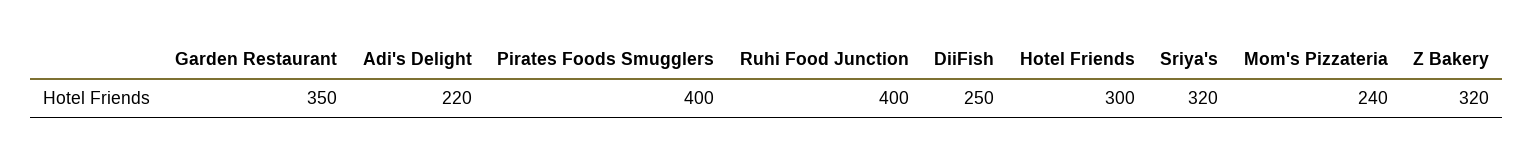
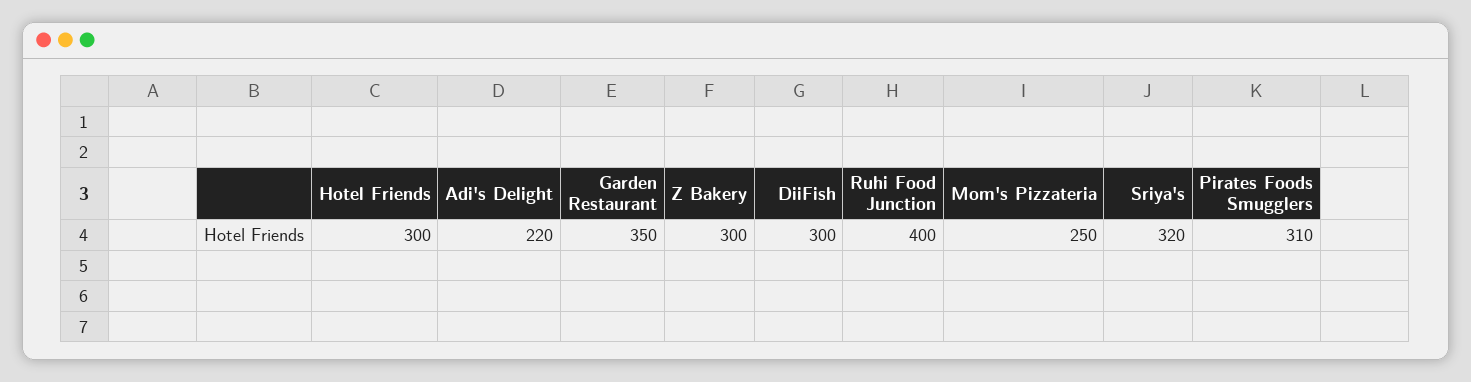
Pirates Foods Smugglers: 400 -> 310
DiiFish: 250 -> 300
Mom's Pizzateria: 240 -> 250
Z Bakery: 320 -> 300

